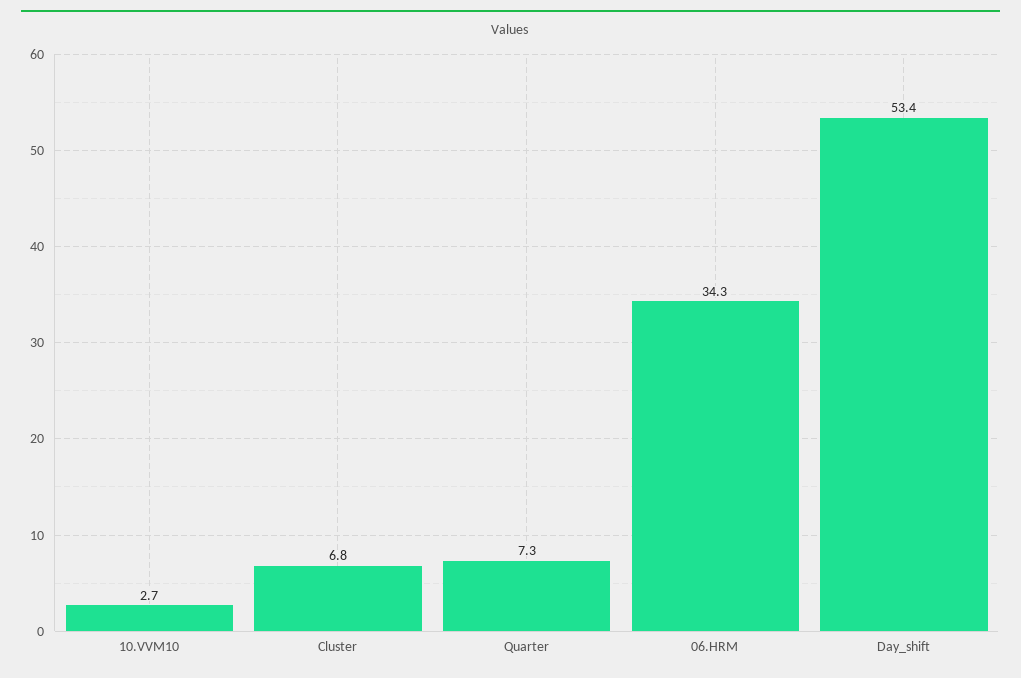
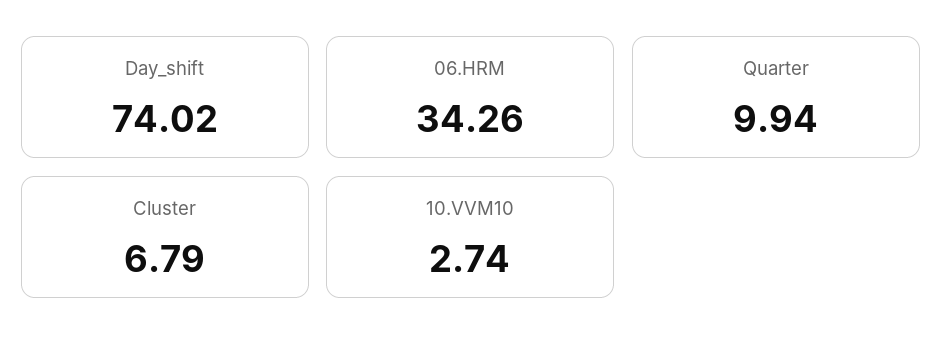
Quarter: 7.3 -> 9.94
Day_shift: 53.4 -> 74.02

